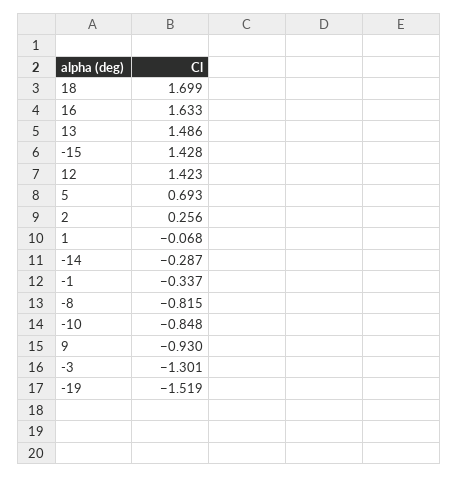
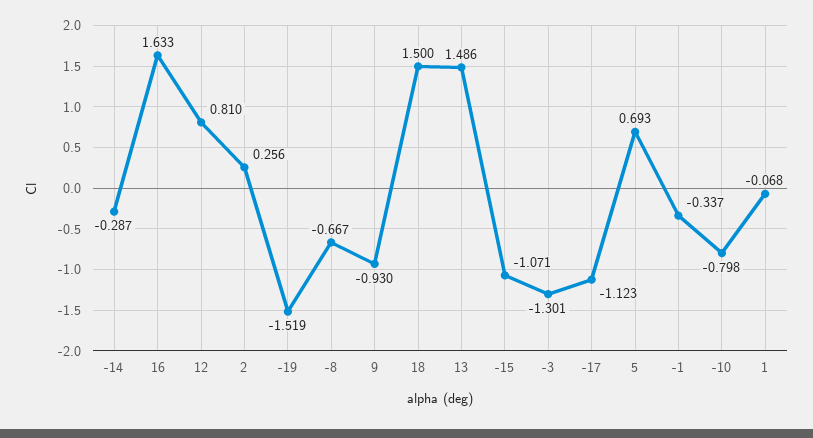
18: 1.699 -> 1.5
-15: 1.428 -> -1.071
12: 1.423 -> 0.81
-8: -0.815 -> -0.667
-10: -0.848 -> -0.798
-17: none -> -1.123

